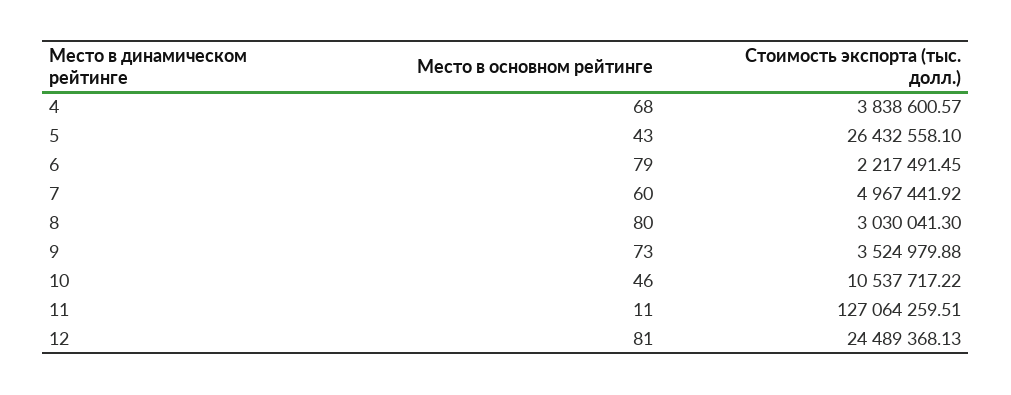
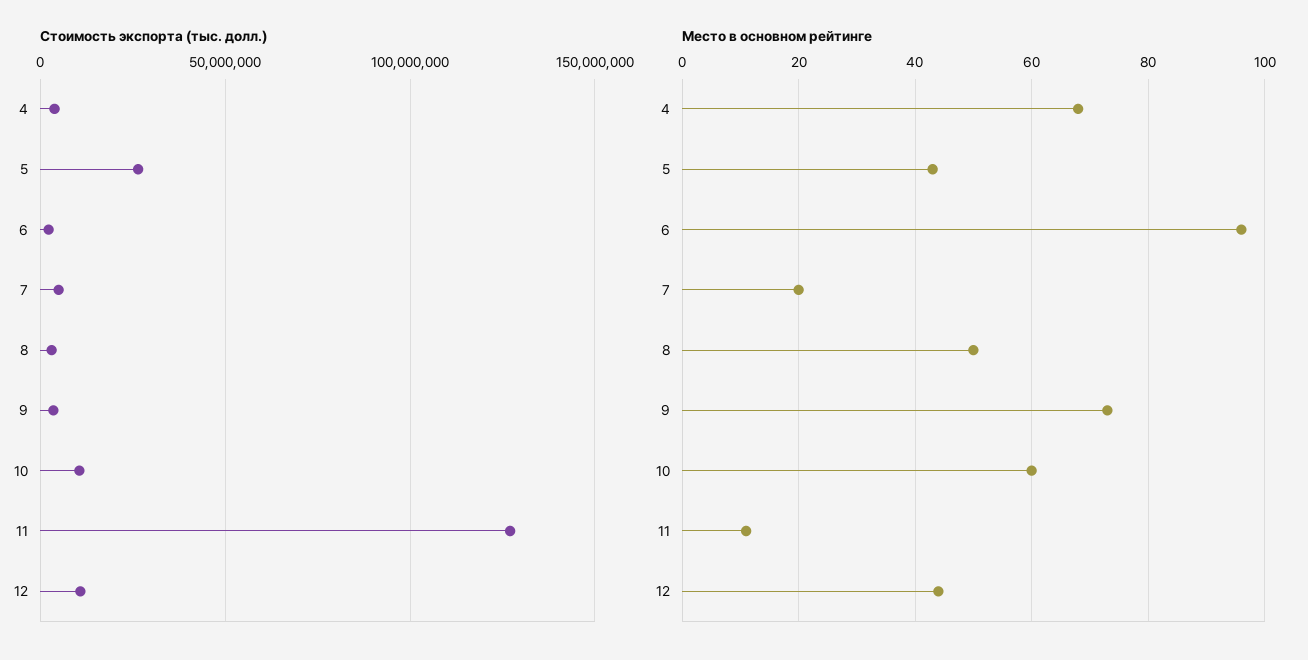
Место в основном рейтинге, 6: 79 -> 95
Место в основном рейтинге, 7: 60 -> 20
Место в основном рейтинге, 8: 80 -> 50
Место в основном рейтинге, 10: 46 -> 60
Место в основном рейтинге, 12: 81 -> 45
Стоимость экспорта (тыс. долл.), 12: 24489368.13 -> 10000000

